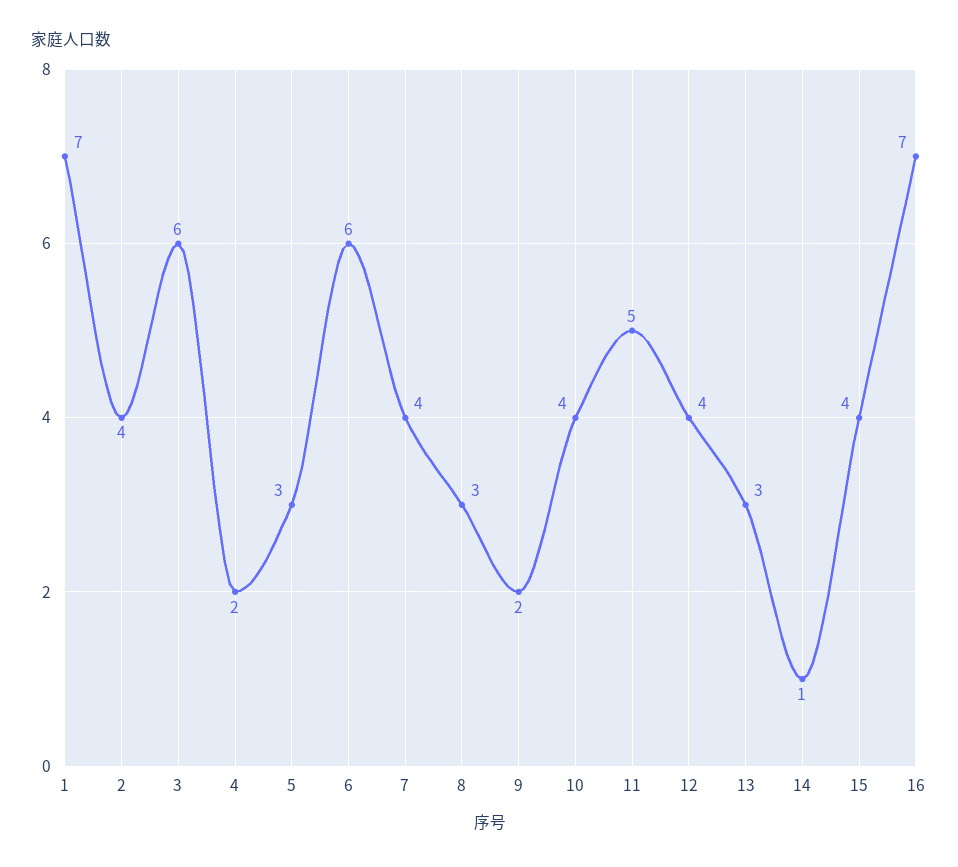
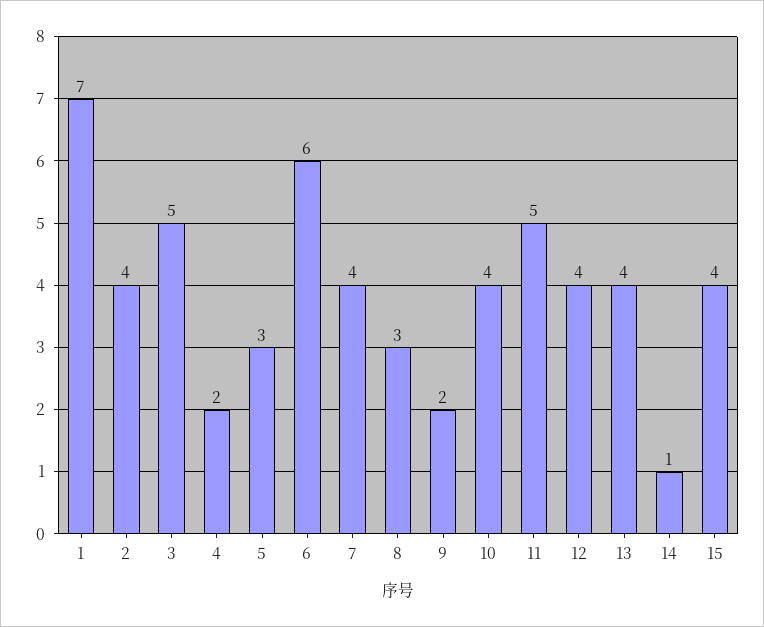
3: 6 -> 5
13: 3 -> 4
16: 7 -> none

